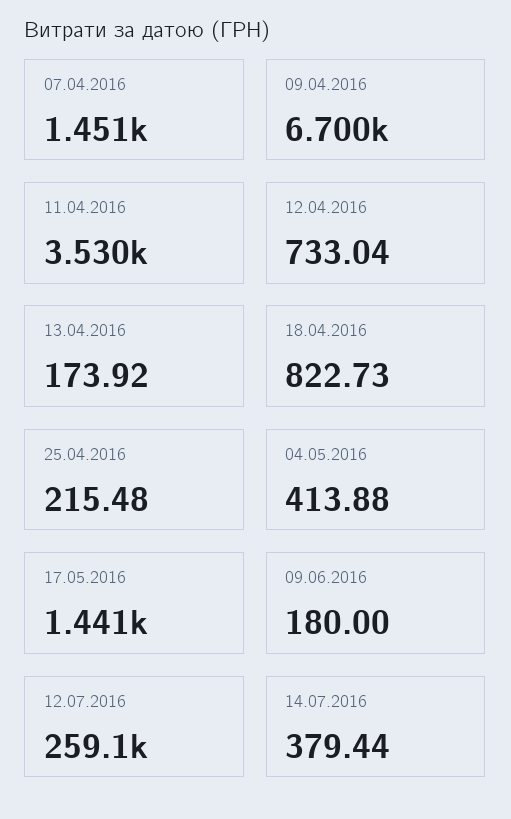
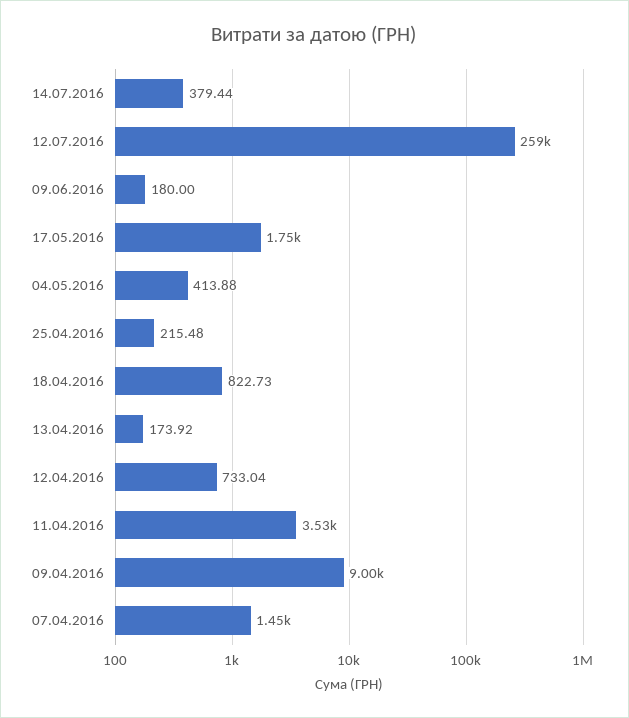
09.04.2016: 6700 -> 9000
17.05.2016: 1441 -> 1750

